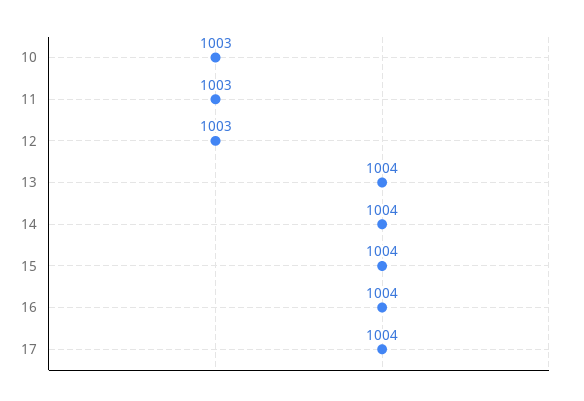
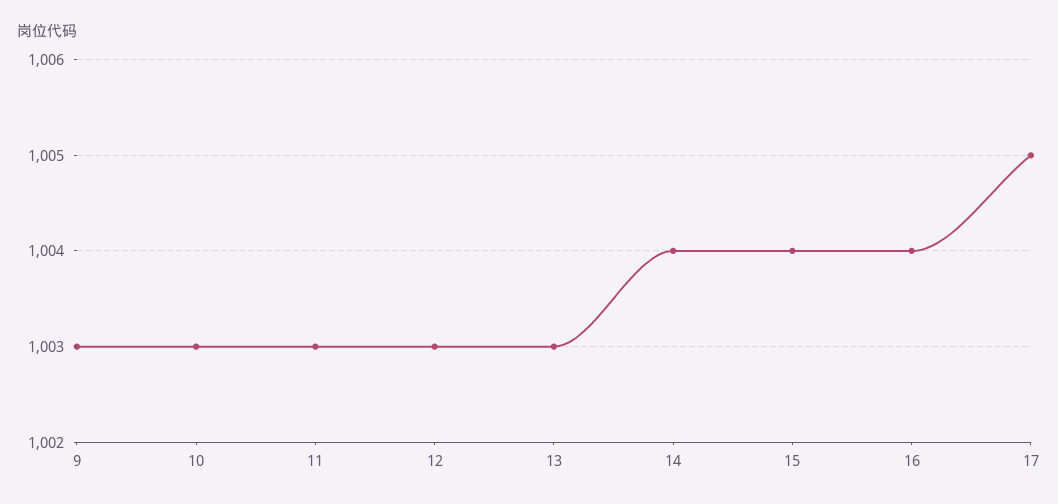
13: 1004 -> 1003
17: 1004 -> 1005
9: none -> 1003

